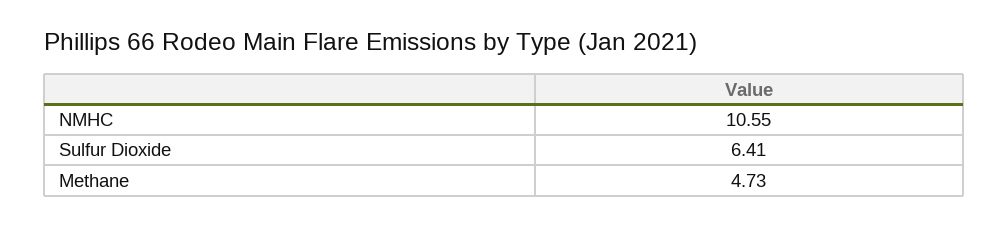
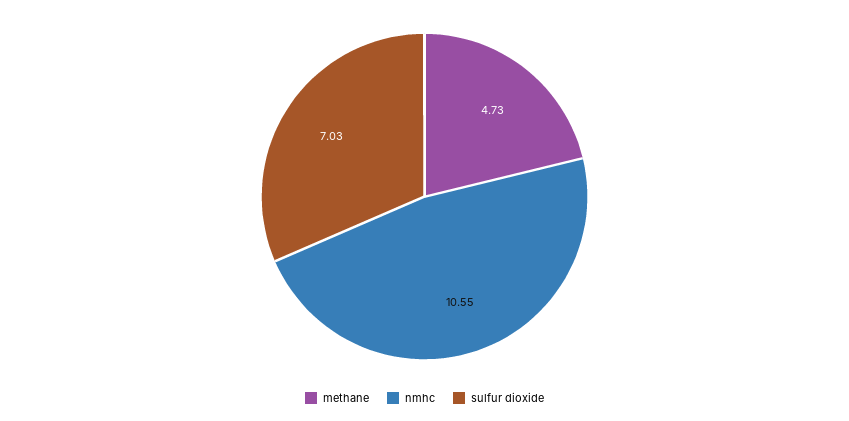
Sulfur Dioxide: 6.41 -> 7.03

